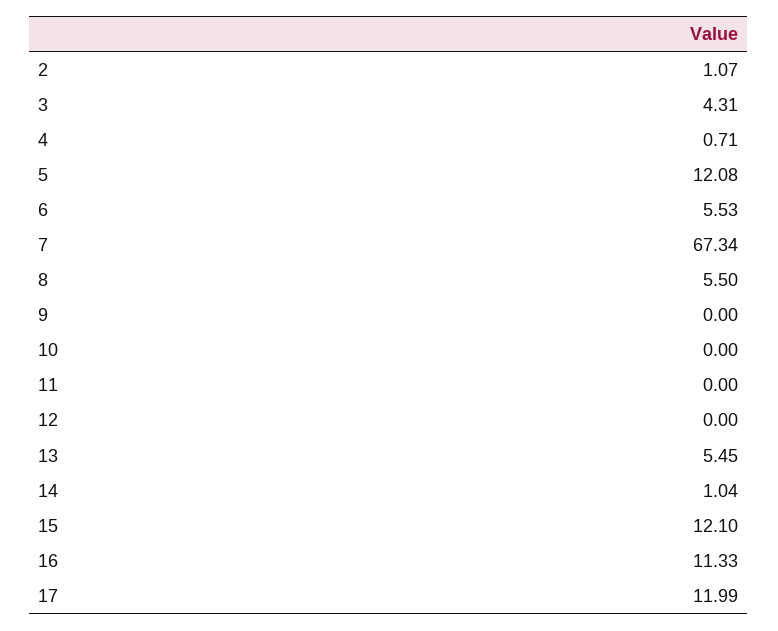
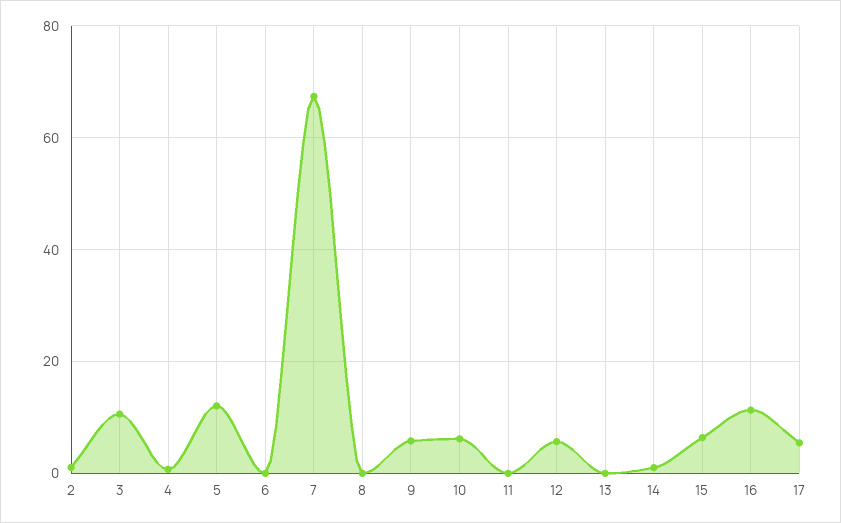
3: 4.31 -> 10
6: 5.53 -> 0
8: 5.5 -> 0
9: 0 -> 6
10: 0 -> 6
12: 0 -> 6
13: 5.45 -> 0
15: 12.1 -> 6
17: 11.99 -> 6

